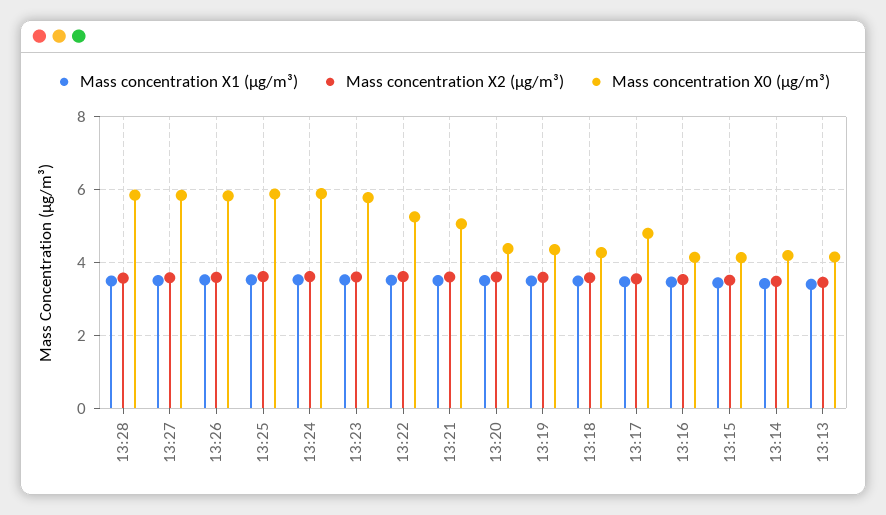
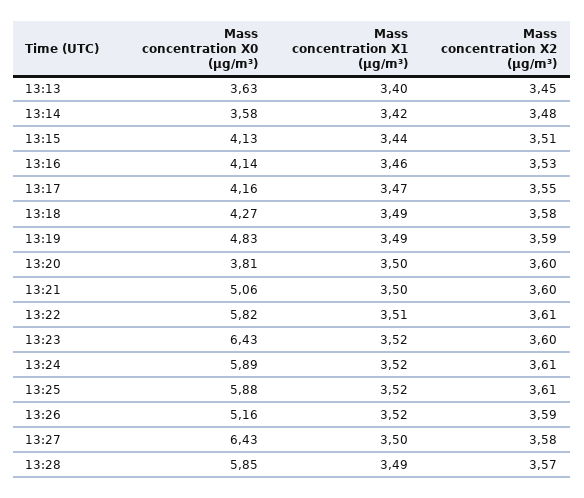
Mass concentration X0 (μg/m³), 13:27: 5.8 -> 6.43
Mass concentration X0 (μg/m³), 13:26: 5.8 -> 5.16
Mass concentration X0 (μg/m³), 13:23: 5.8 -> 6.43
Mass concentration X0 (μg/m³), 13:22: 5.2 -> 5.82
Mass concentration X0 (μg/m³), 13:20: 4.4 -> 3.81
Mass concentration X0 (μg/m³), 13:19: 4.4 -> 4.83
Mass concentration X0 (μg/m³), 13:17: 4.8 -> 4.16
Mass concentration X0 (μg/m³), 13:14: 4.2 -> 3.58
Mass concentration X0 (μg/m³), 13:13: 4.2 -> 3.63

